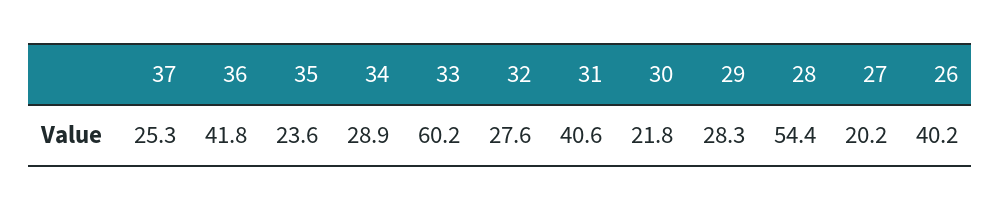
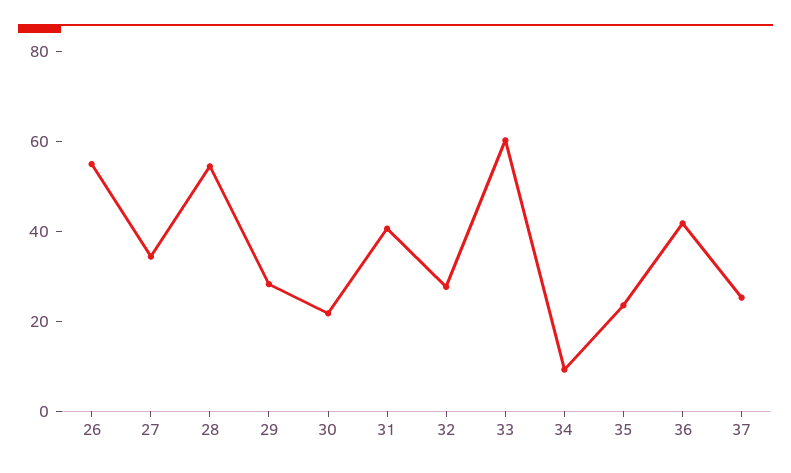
34: 28.9 -> 10
27: 20.2 -> 35
26: 40.2 -> 55

